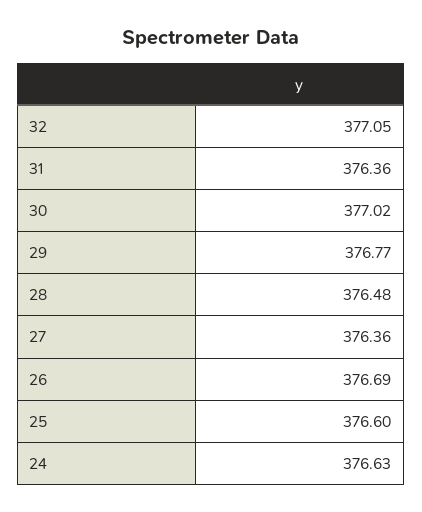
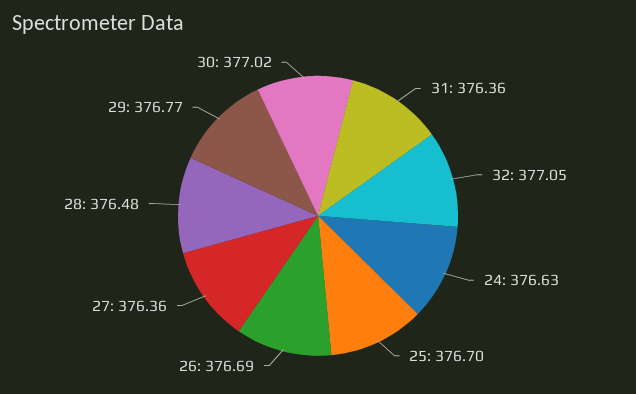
25: 376.6 -> 376.7

